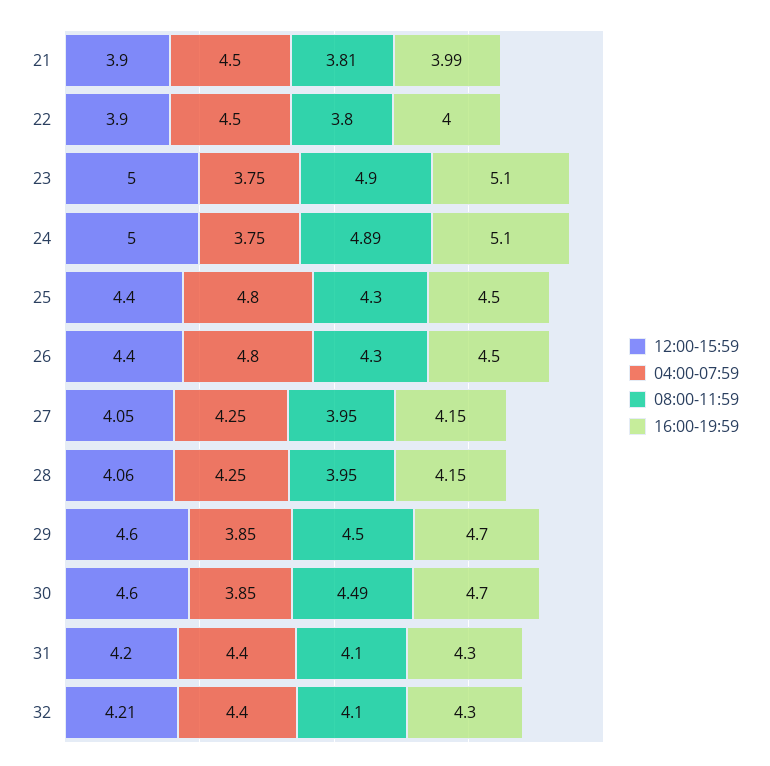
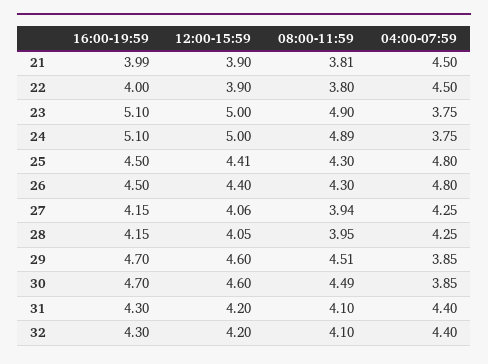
12:00-15:59, 25: 4.4 -> 4.41
12:00-15:59, 27: 4.05 -> 4.06
08:00-11:59, 27: 3.95 -> 3.94
12:00-15:59, 28: 4.06 -> 4.05
08:00-11:59, 29: 4.5 -> 4.51
12:00-15:59, 32: 4.21 -> 4.2

